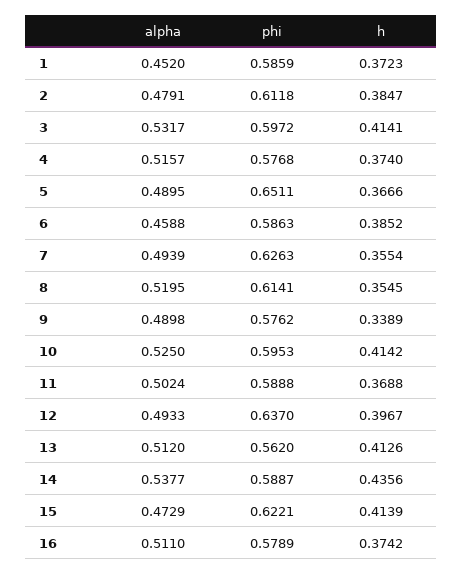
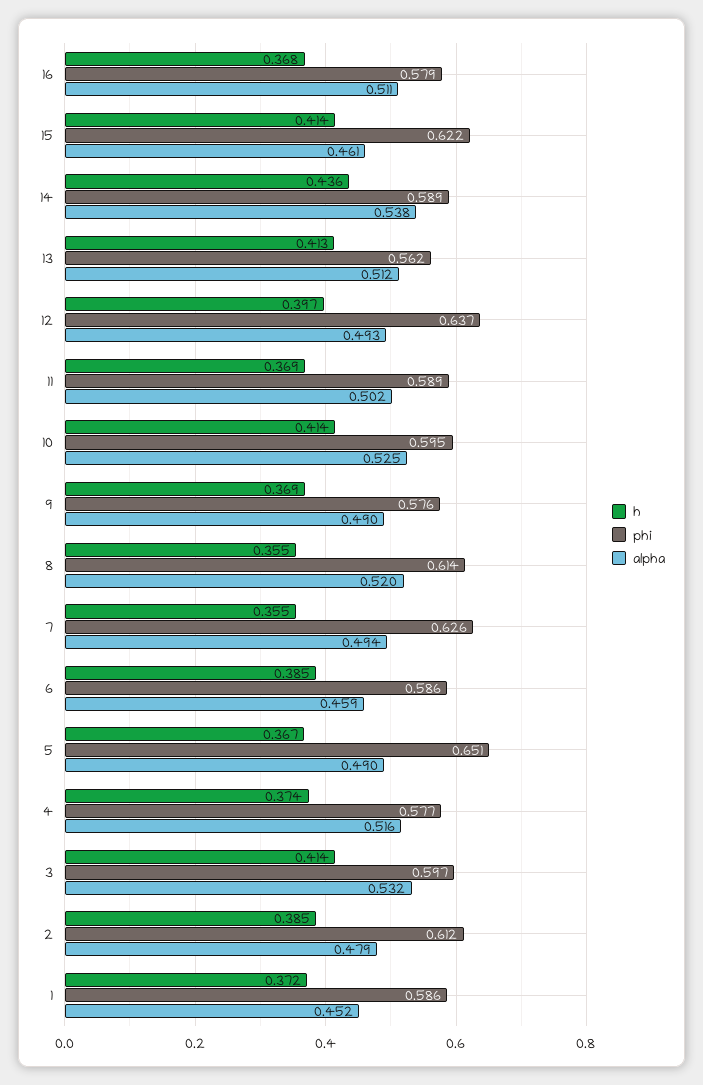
h, 9: 0.3389 -> 0.369
alpha, 15: 0.4729 -> 0.461
h, 16: 0.3742 -> 0.368

